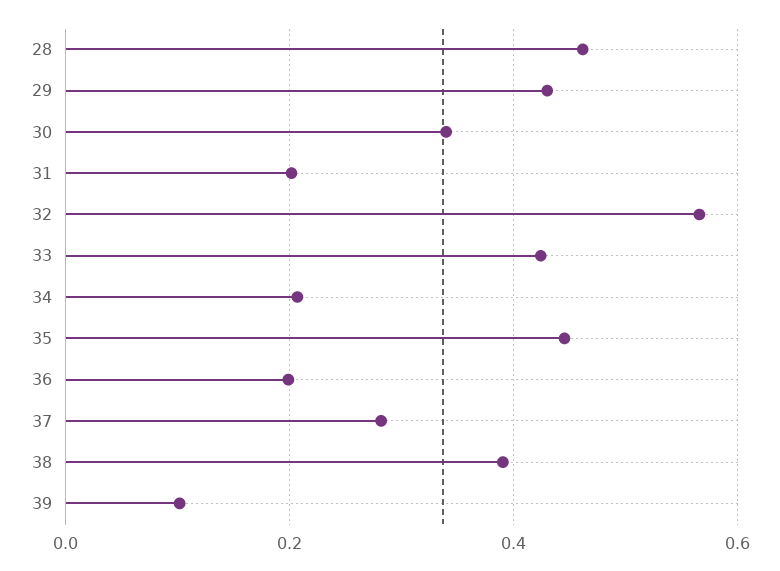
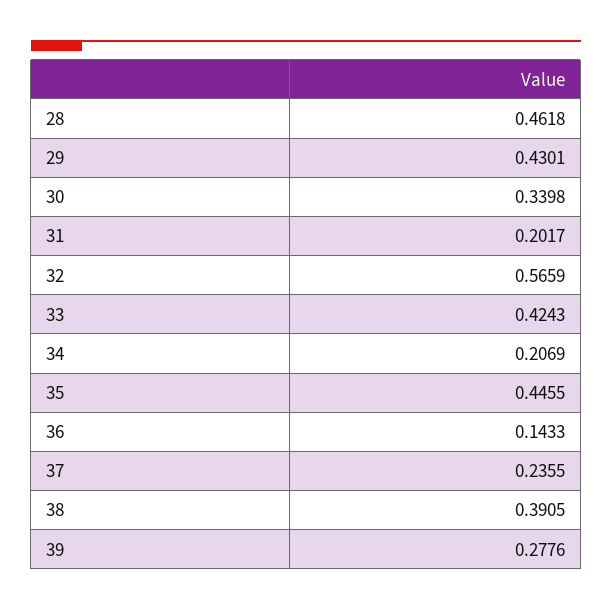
36: 0.2 -> 0.1433
37: 0.28 -> 0.2355
39: 0.1 -> 0.2776

